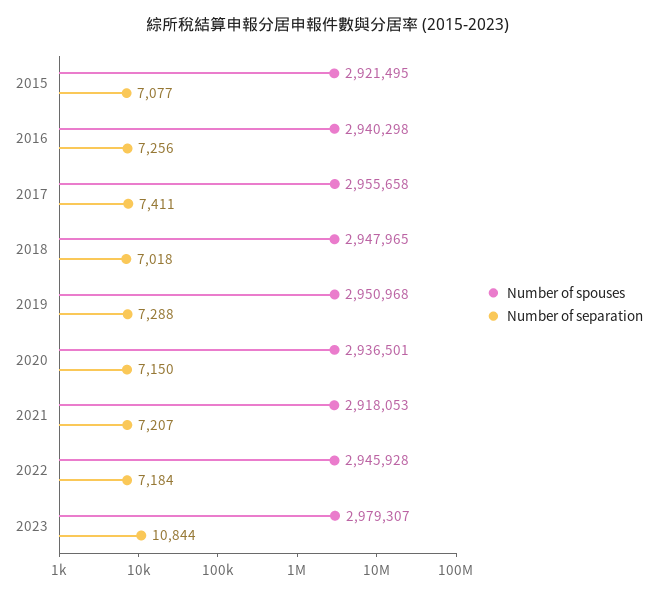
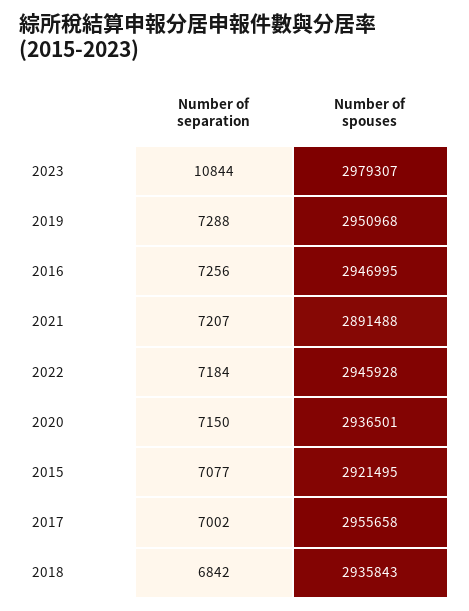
Number of spouses, 2016: 2940298 -> 2946995
Number of separation, 2017: 7411 -> 7002
Number of spouses, 2018: 2947965 -> 2935843
Number of separation, 2018: 7018 -> 6842
Number of spouses, 2021: 2918053 -> 2891488

